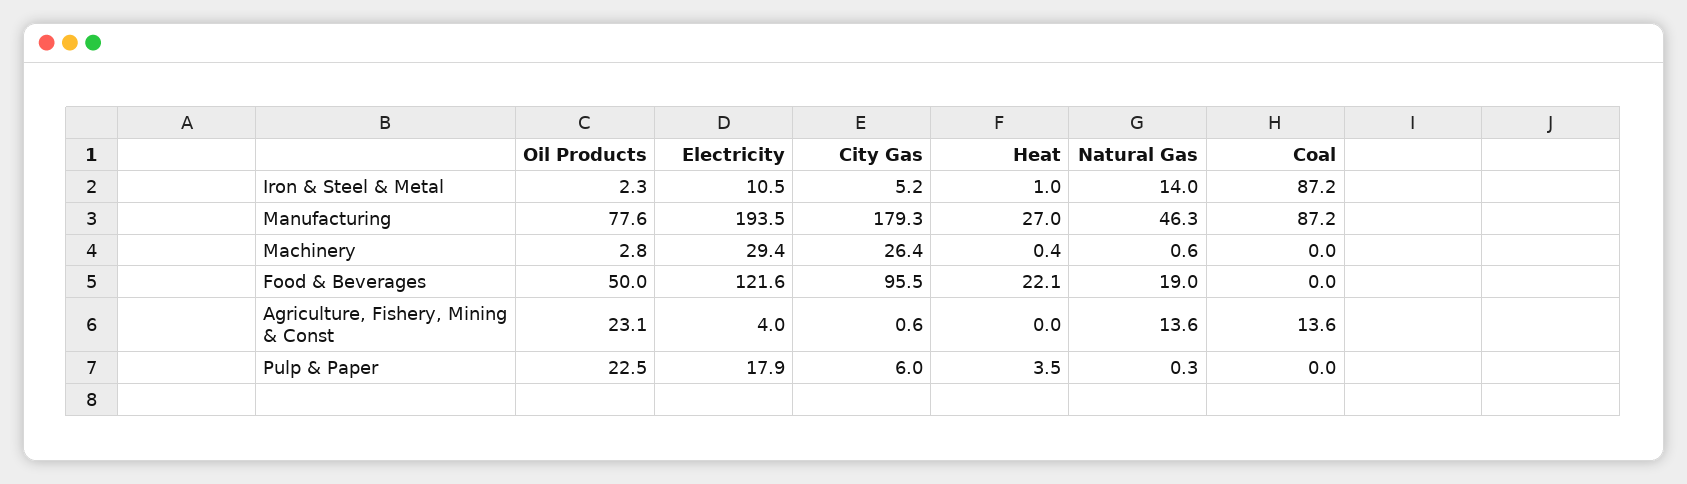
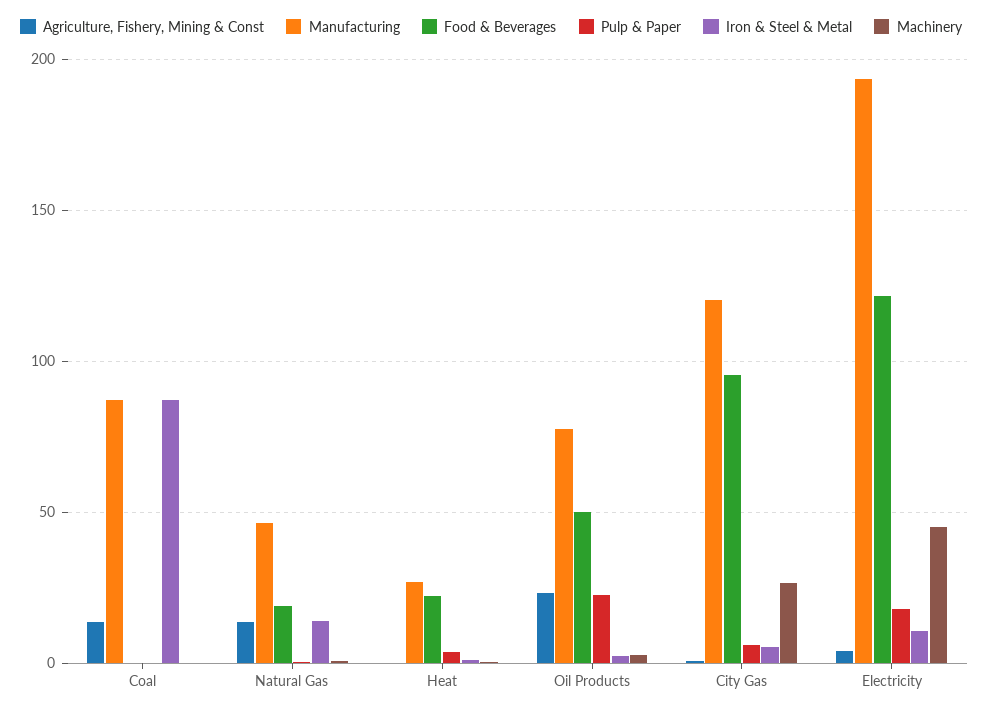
Manufacturing, City Gas: 179.3 -> 120
Machinery, Electricity: 29.4 -> 45

